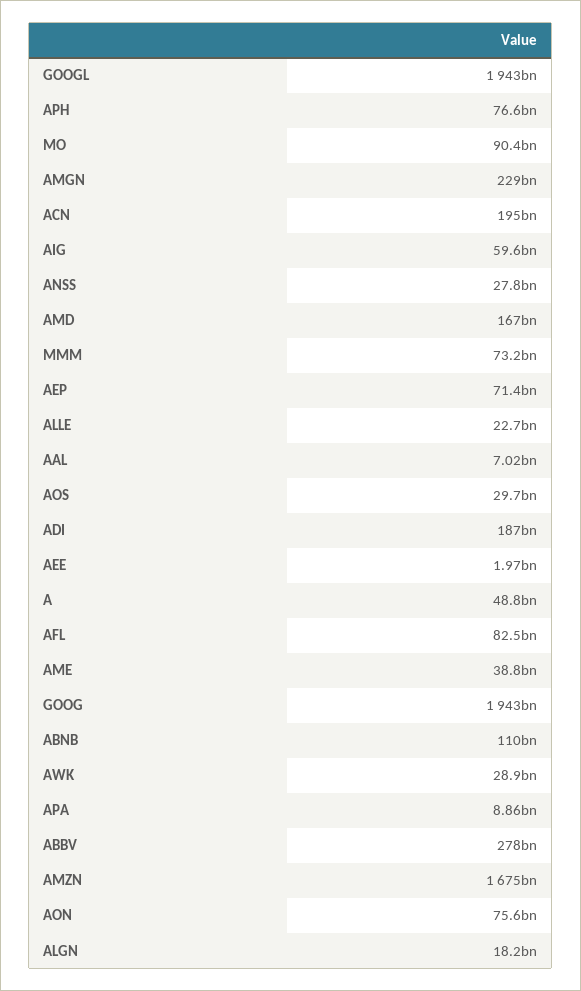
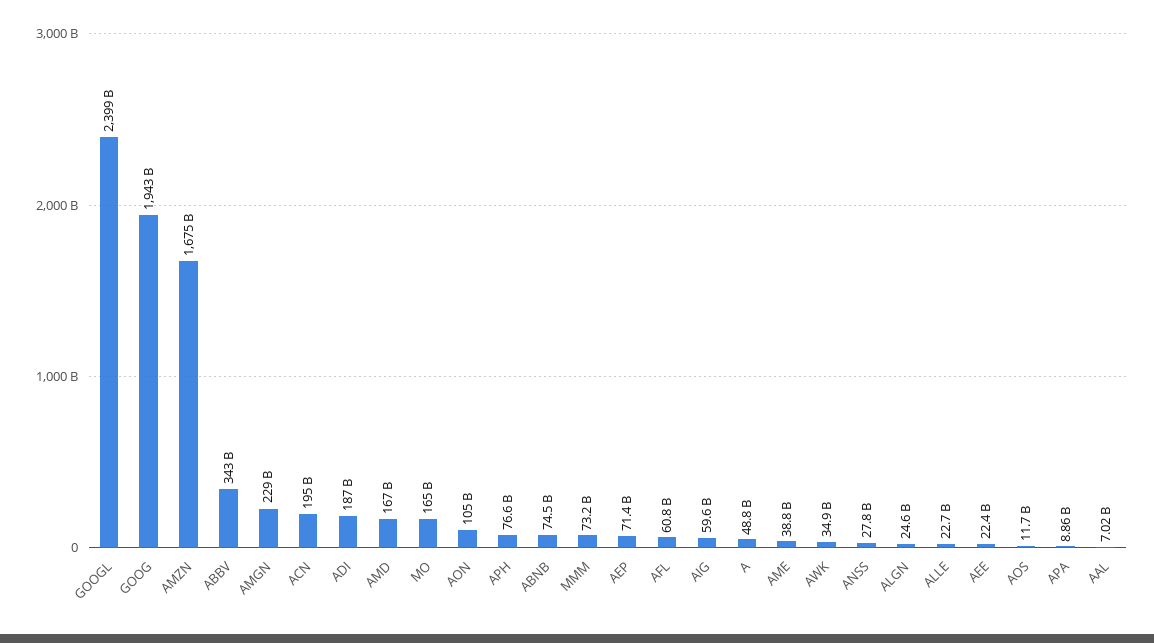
GOOGL: 1943000000000 -> 2399000000000
MO: 90400000000 -> 165000000000
AOS: 29700000000 -> 11700000000
AEE: 1970000000 -> 22400000000
AFL: 82500000000 -> 60800000000
ABNB: 110000000000 -> 74500000000
AWK: 28900000000 -> 34900000000
ABBV: 278000000000 -> 343000000000
AON: 75600000000 -> 105000000000
ALGN: 18200000000 -> 24600000000

